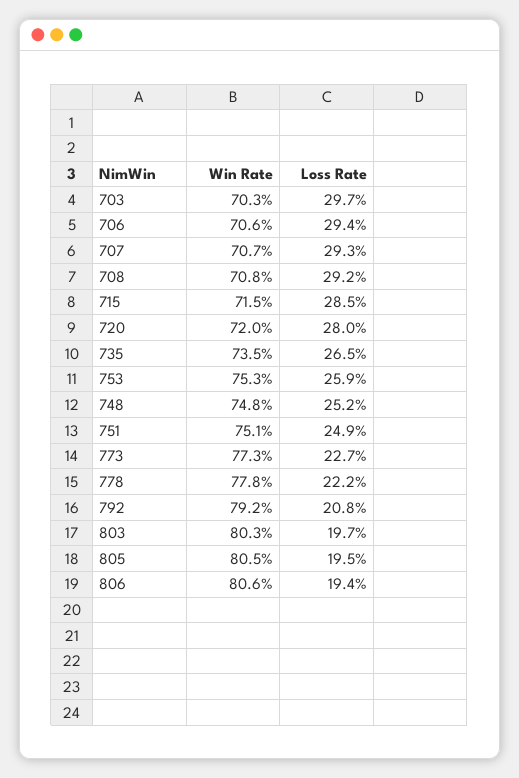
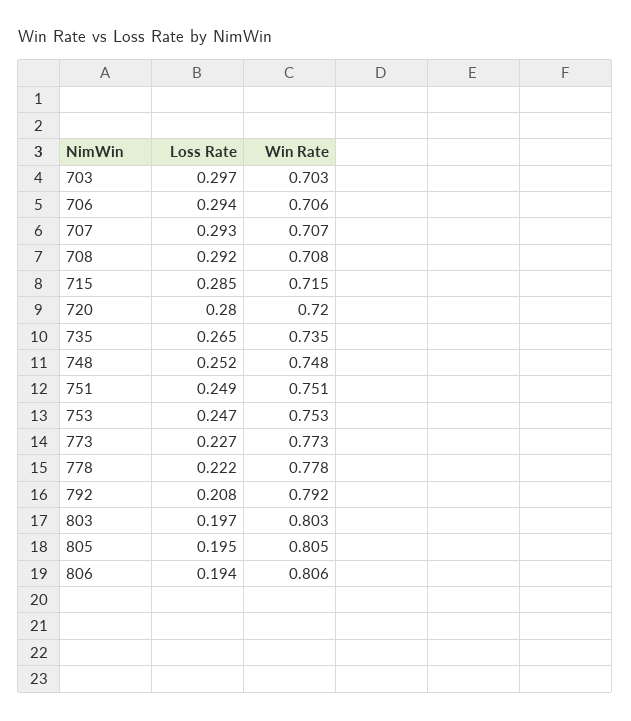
Loss Rate, 753: 0.259 -> 0.247

